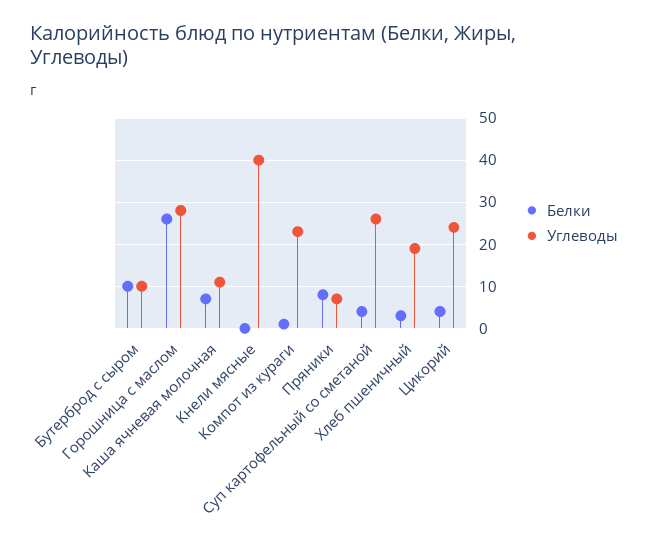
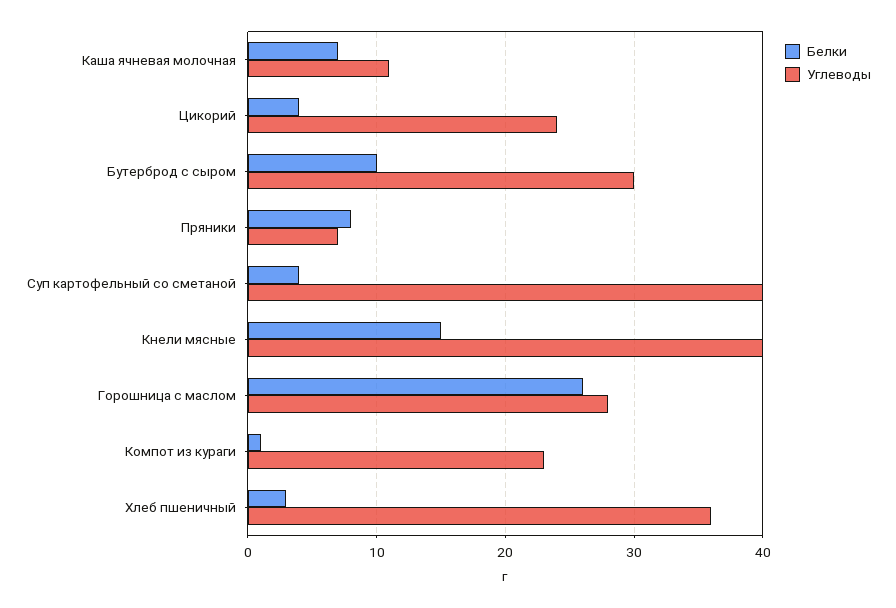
Углеводы, Бутерброд с сыром: 10 -> 30
Белки, Кнели мясные: 0 -> 15
Углеводы, Суп картофельный со сметаной: 25 -> 40
Углеводы, Хлеб пшеничный: 20 -> 36

